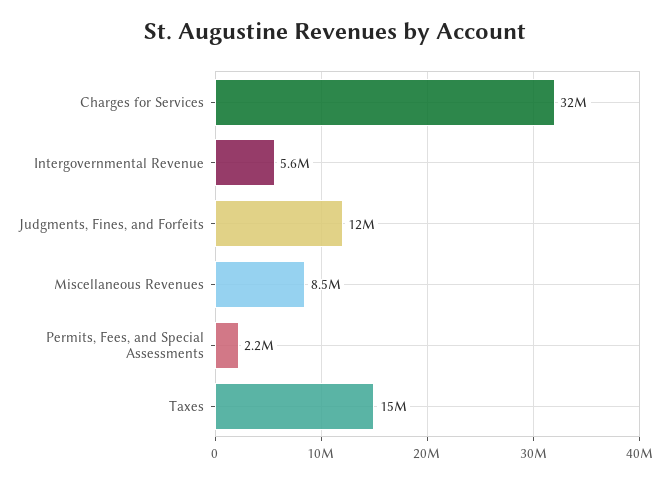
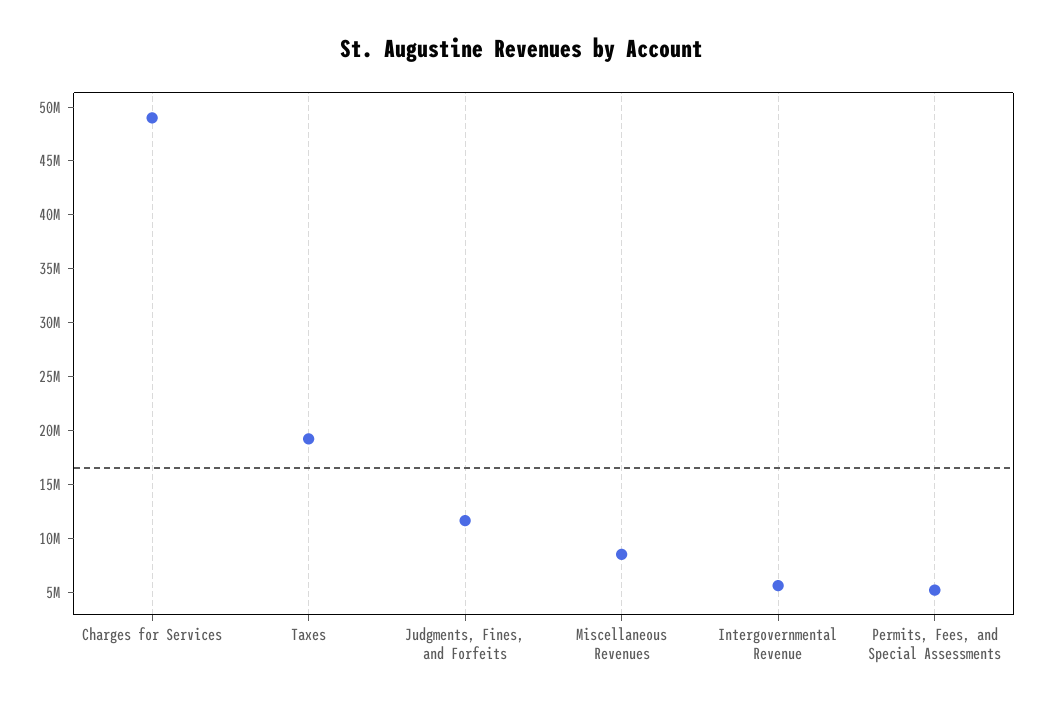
Charges for Services: 32000000 -> 49000000
Permits, Fees, and Special Assessments: 2200000 -> 5000000
Taxes: 15000000 -> 19000000

